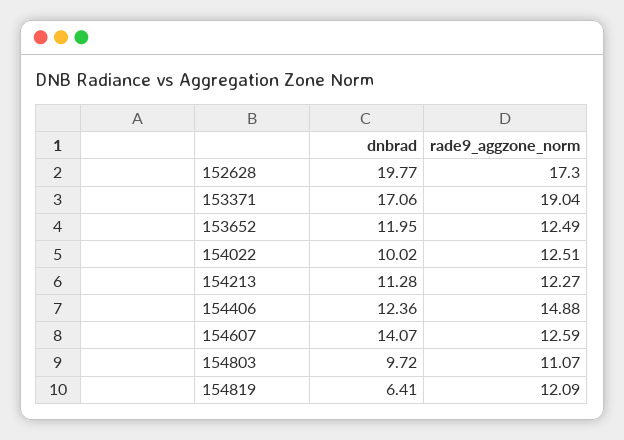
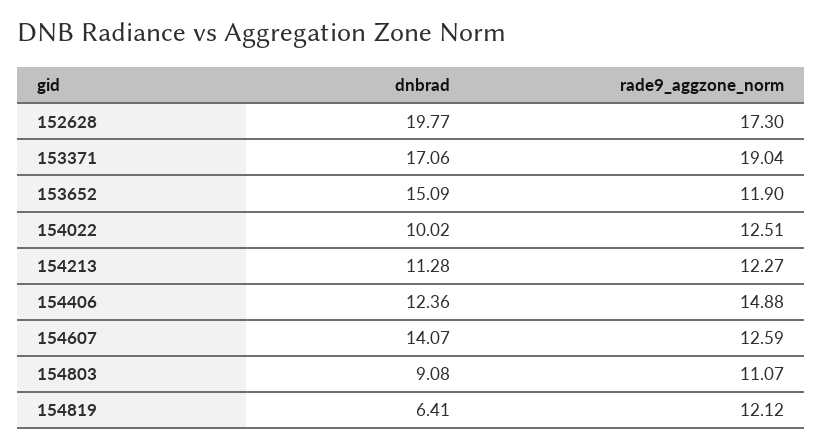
dnbrad, 153652: 11.95 -> 15.09
rade9_aggzone_norm, 153652: 12.49 -> 11.9
dnbrad, 154803: 9.72 -> 9.08
rade9_aggzone_norm, 154819: 12.09 -> 12.12

